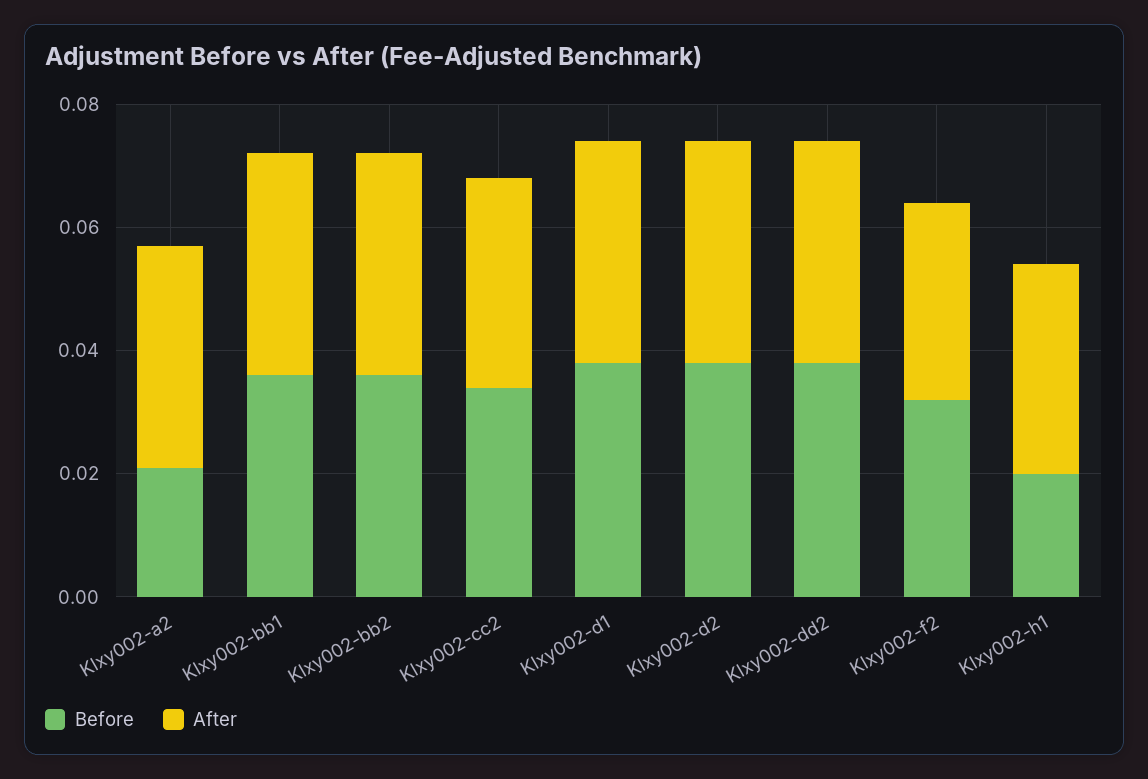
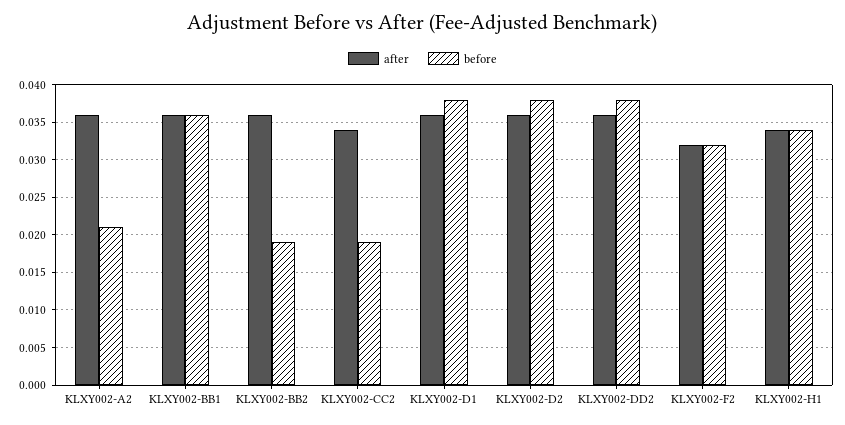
Before, Klxy002-bb2: 0.035 -> 0.019
Before, Klxy002-cc2: 0.035 -> 0.019
Before, Klxy002-h1: 0.02 -> 0.034

